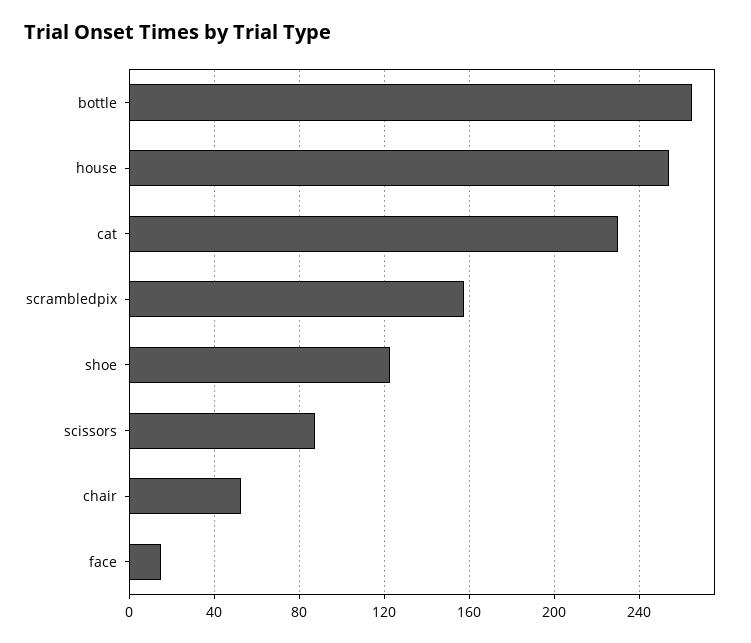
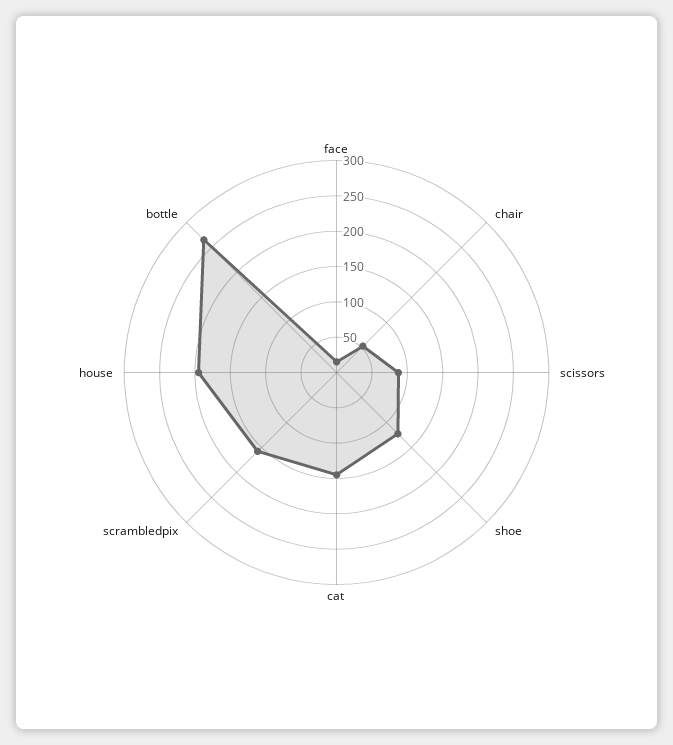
house: 255 -> 200
cat: 230 -> 150

